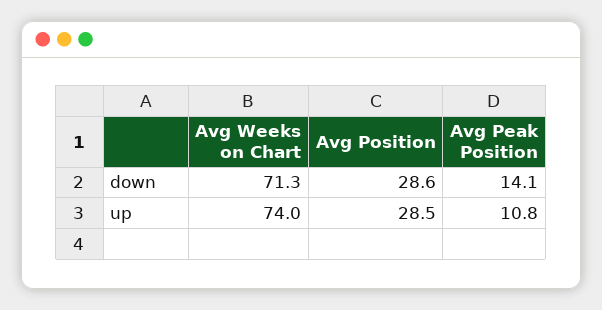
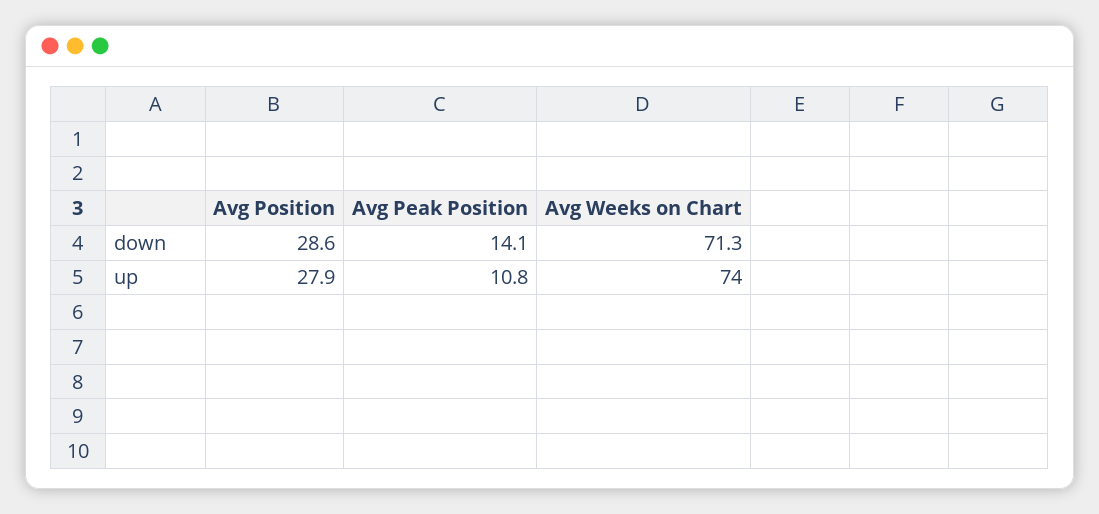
Avg Position, up: 28.5 -> 27.9

